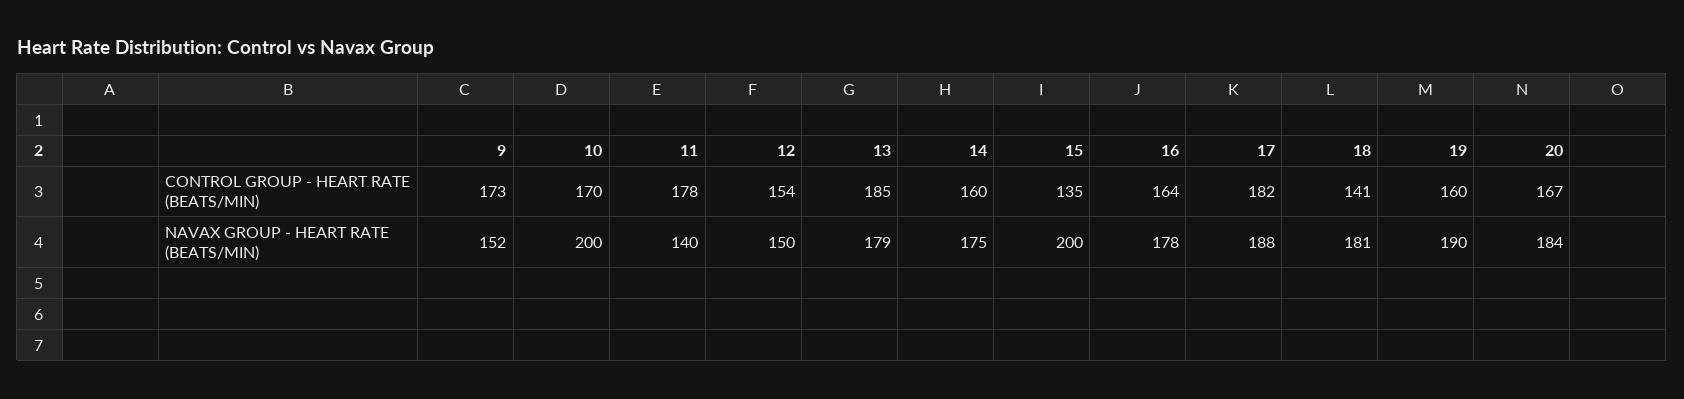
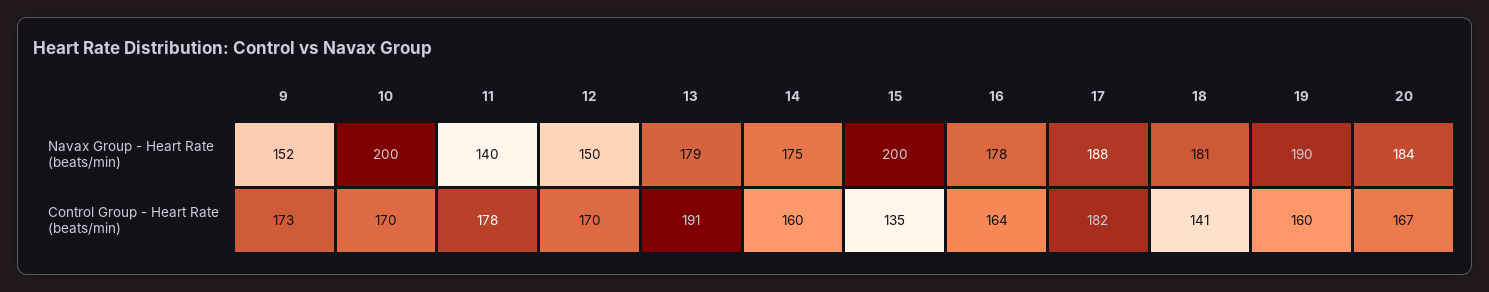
12, CONTROL GROUP - HEART RATE (BEATS/MIN): 154 -> 170
13, CONTROL GROUP - HEART RATE (BEATS/MIN): 185 -> 191

